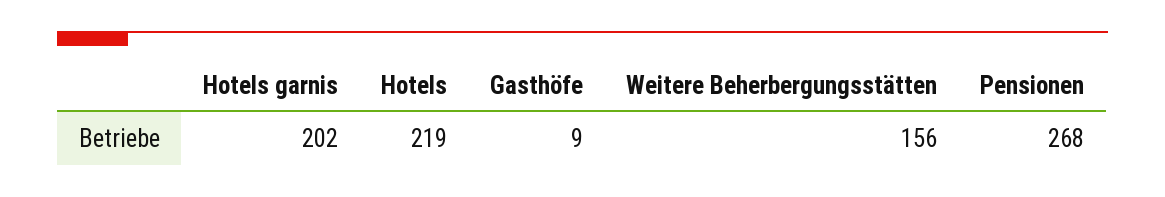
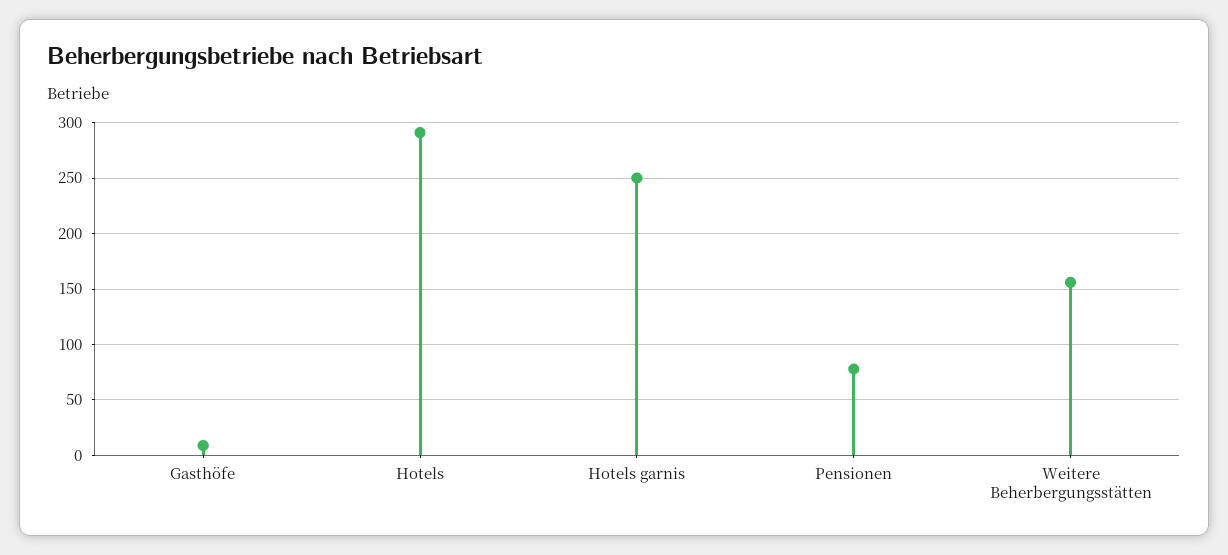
Hotels garnis: 202 -> 250
Hotels: 219 -> 290
Pensionen: 268 -> 80

